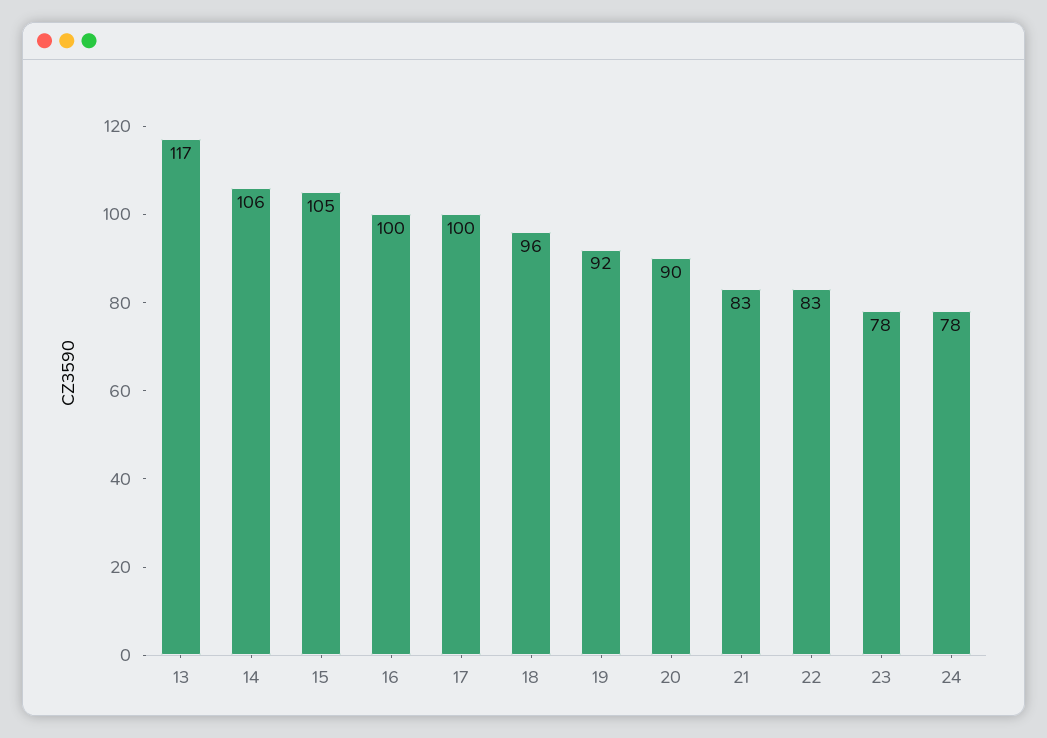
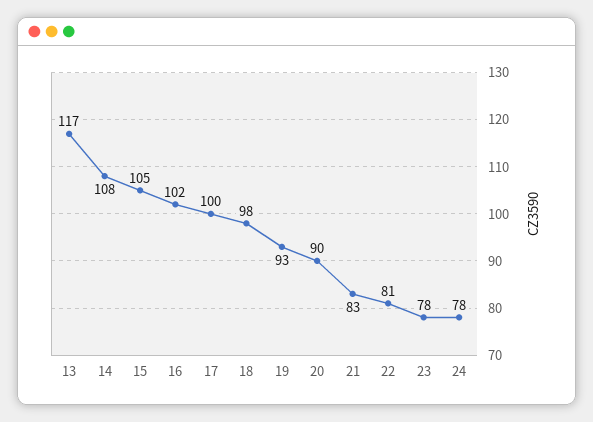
14: 106 -> 108
16: 100 -> 102
18: 96 -> 98
19: 92 -> 93
22: 83 -> 81

